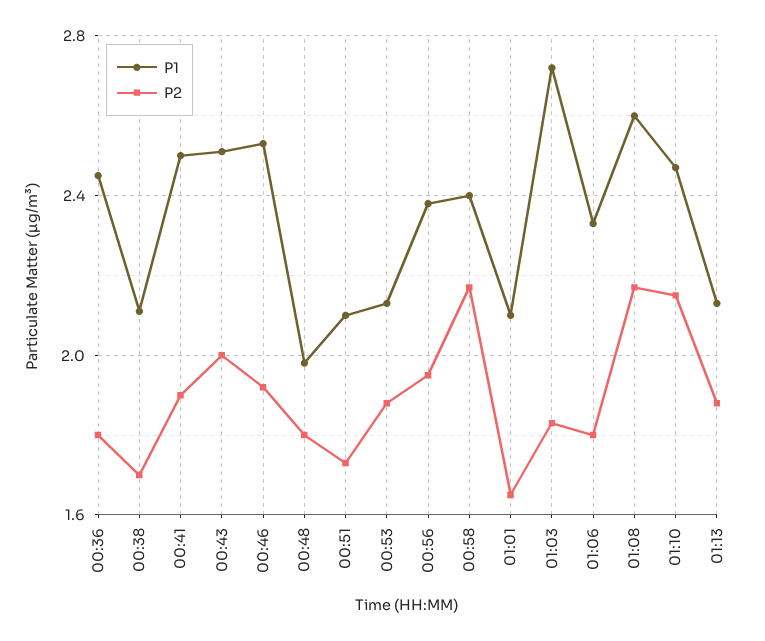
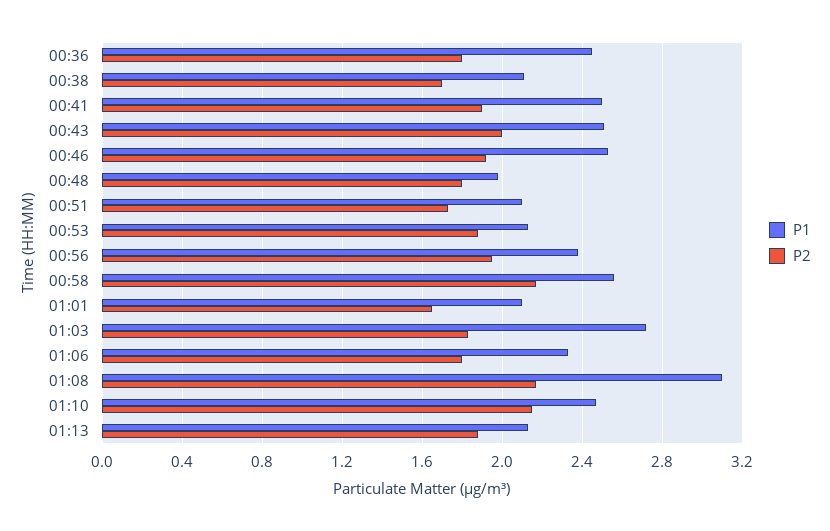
P1, 00:58: 2.4 -> 2.55
P1, 01:08: 2.6 -> 3.1

